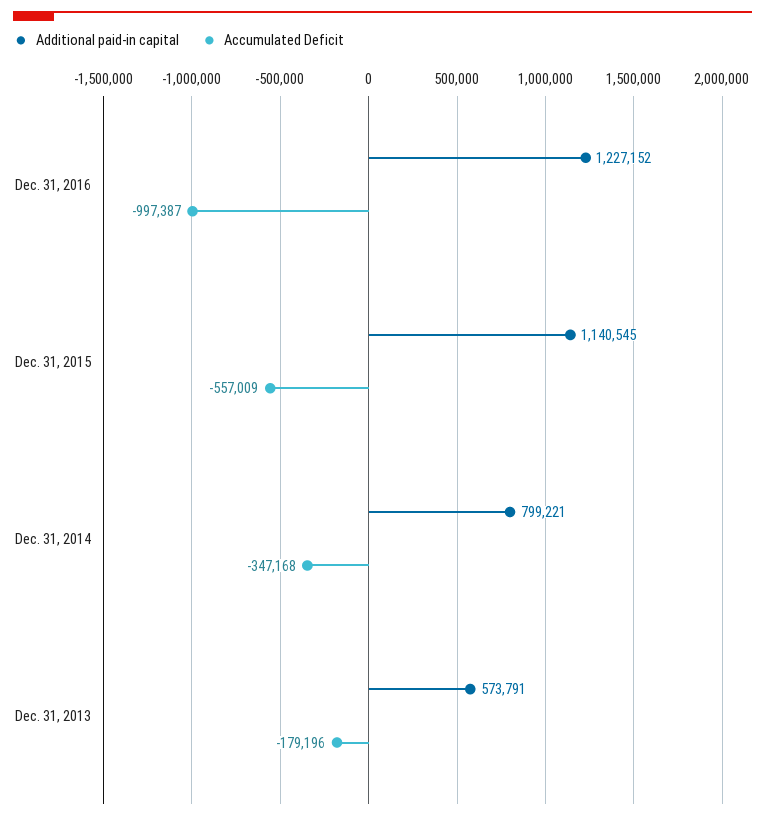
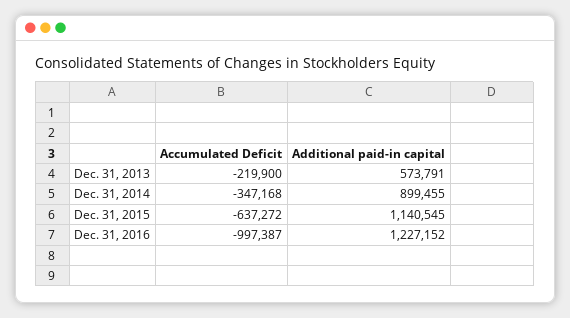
Accumulated Deficit, Dec. 31, 2015: -557009 -> -637272
Additional paid-in capital, Dec. 31, 2014: 799221 -> 899455
Accumulated Deficit, Dec. 31, 2013: -179196 -> -219900

